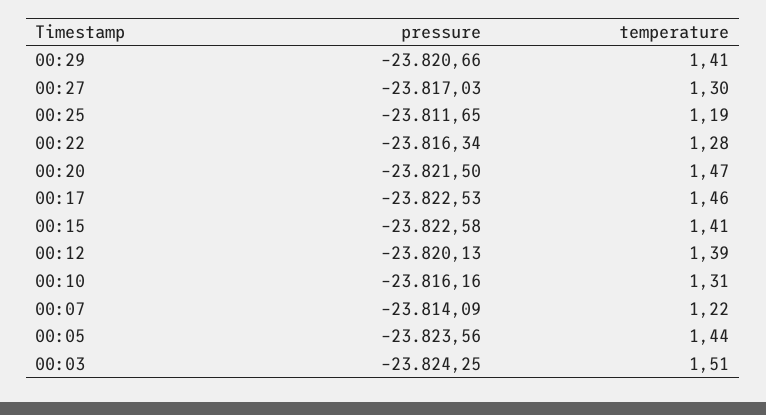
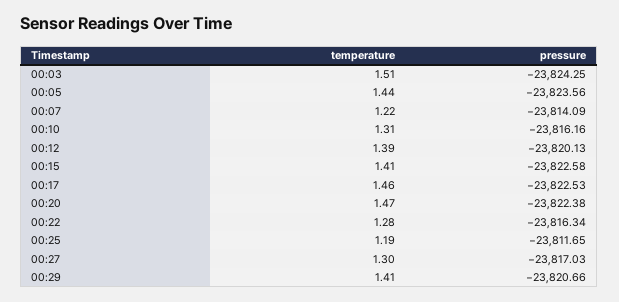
pressure, 00:20: -23821.5 -> -23822.38

